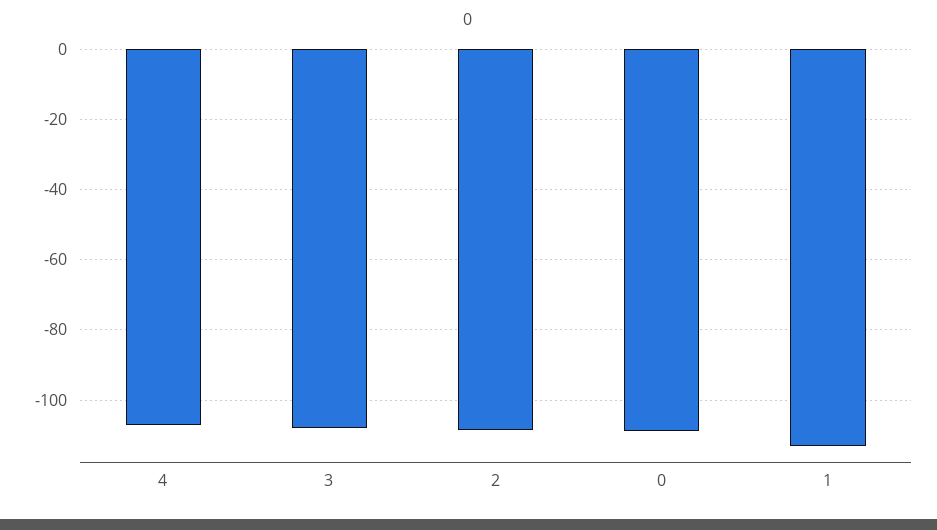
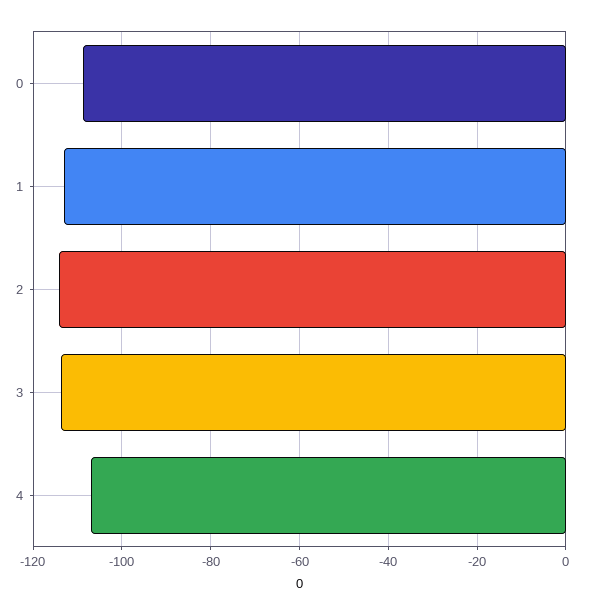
3: -108 -> -114
2: -108 -> -114

